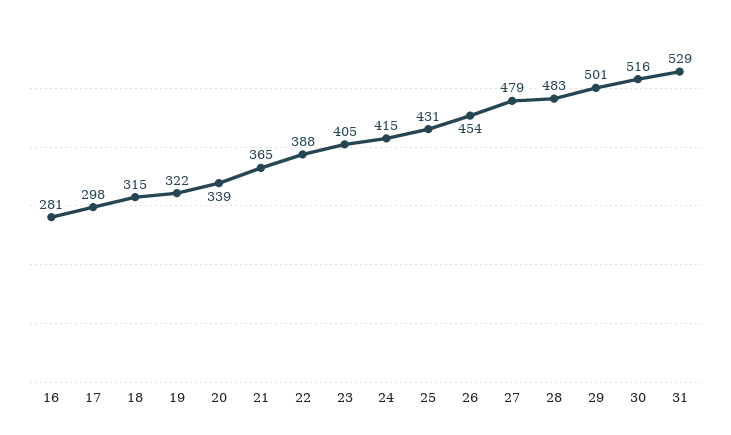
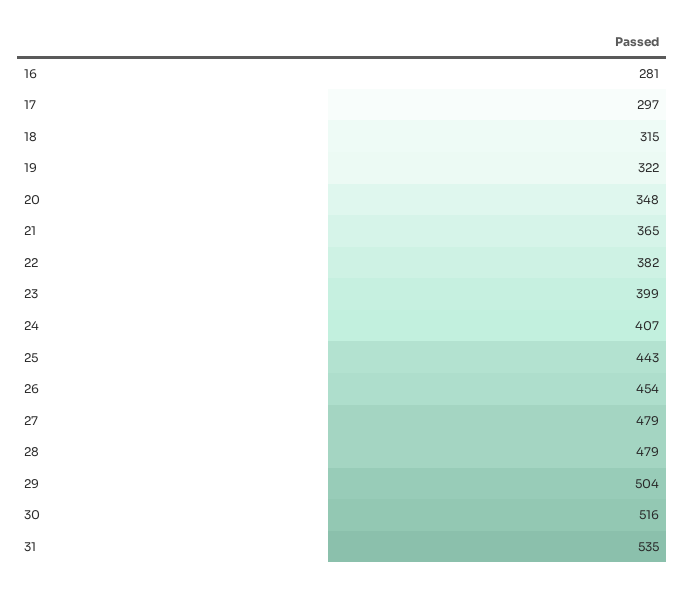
17: 298 -> 297
20: 339 -> 348
22: 388 -> 382
23: 405 -> 399
24: 415 -> 407
25: 431 -> 443
28: 483 -> 479
29: 501 -> 504
31: 529 -> 535

